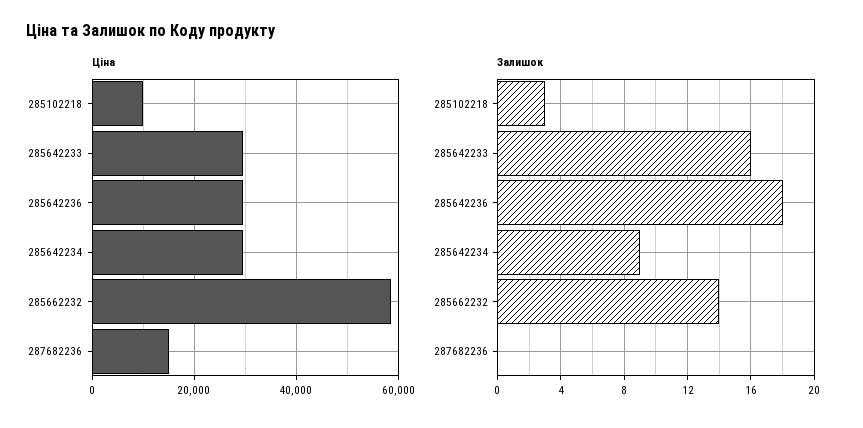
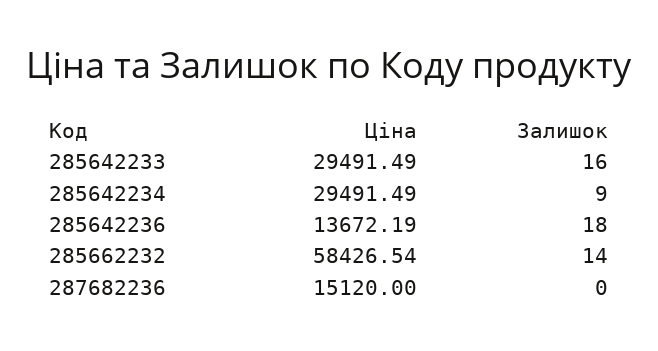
Ціна, 285102218: 10000 -> none
Ціна, 285642236: 30000 -> 13672.19
Залишок, 285102218: 3 -> none

